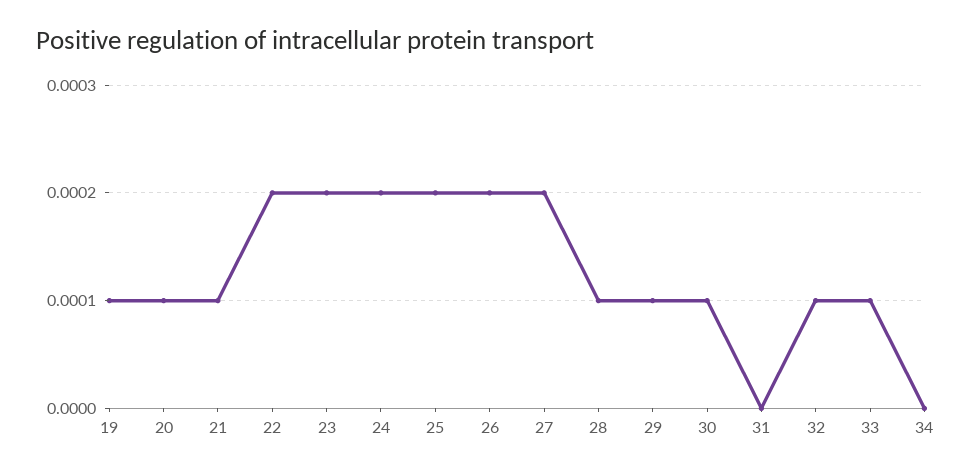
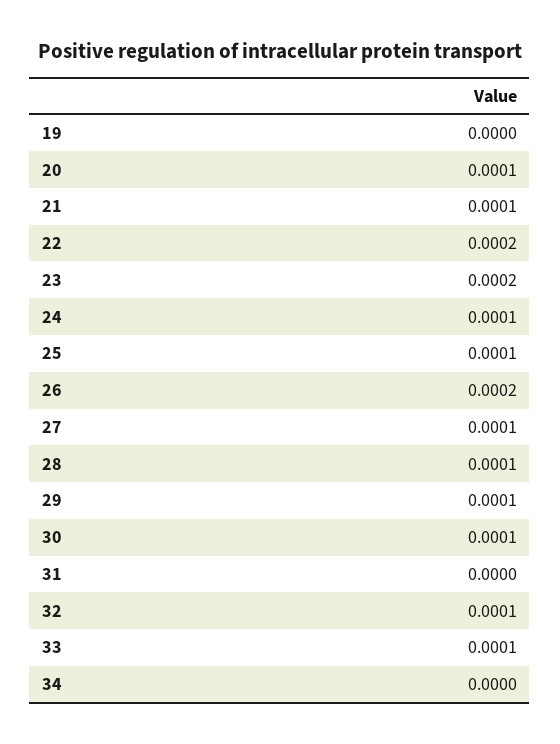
19: 0.0001 -> 0
24: 0.0002 -> 0.0001
25: 0.0002 -> 0.0001
27: 0.0002 -> 0.0001

